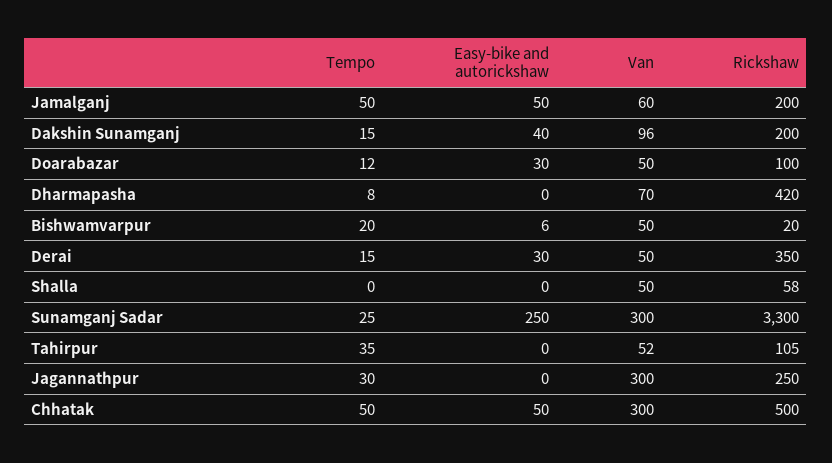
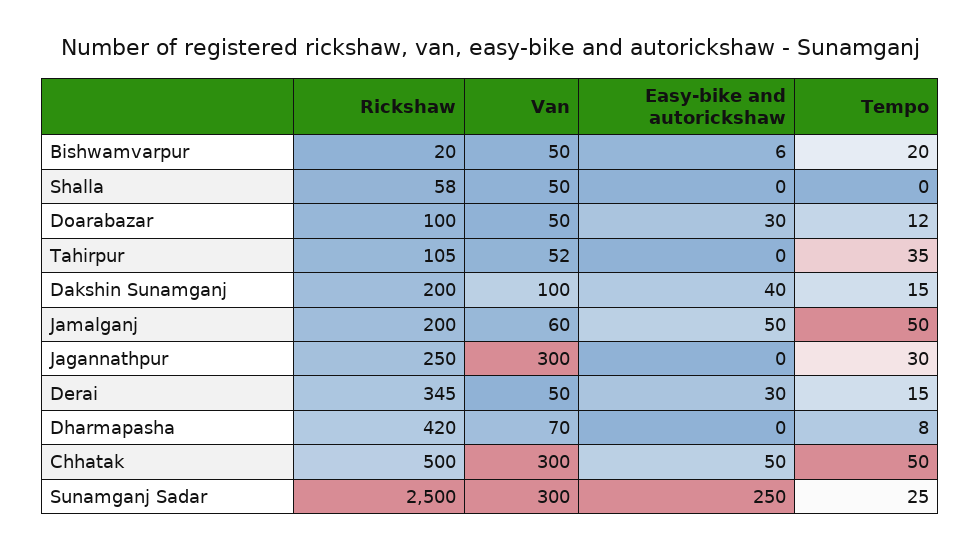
Van, Dakshin Sunamganj: 96 -> 100
Rickshaw, Derai: 350 -> 345
Rickshaw, Sunamganj Sadar: 3300 -> 2500

